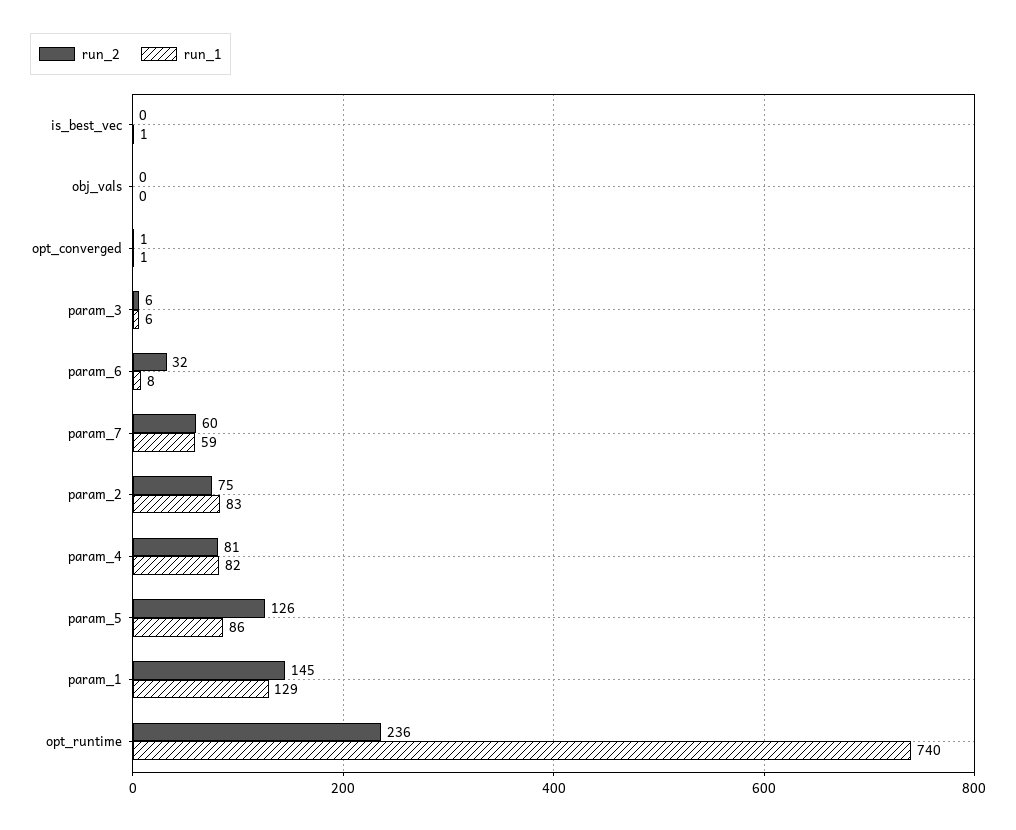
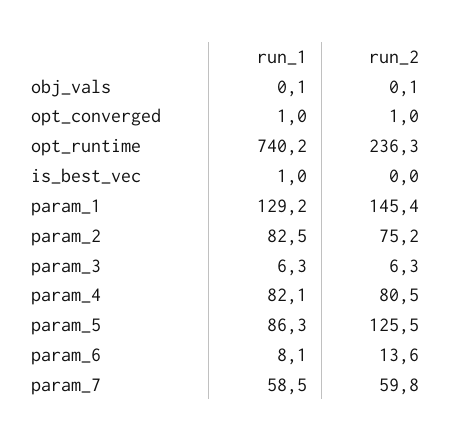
run_2, param_6: 32 -> 13.6

